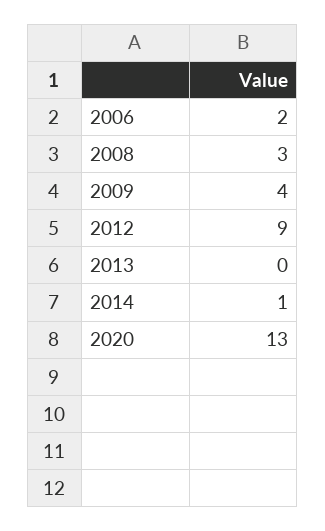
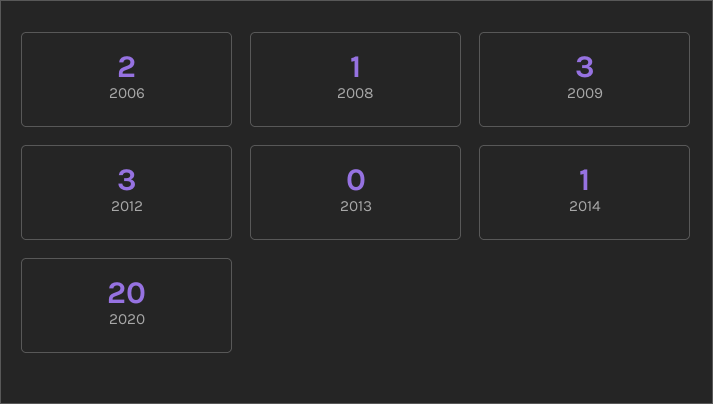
2008: 3 -> 1
2009: 4 -> 3
2012: 9 -> 3
2020: 13 -> 20

